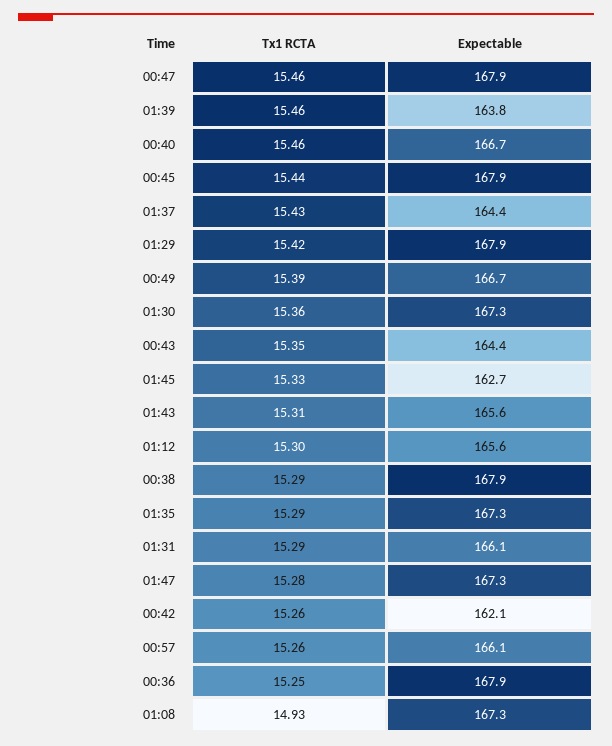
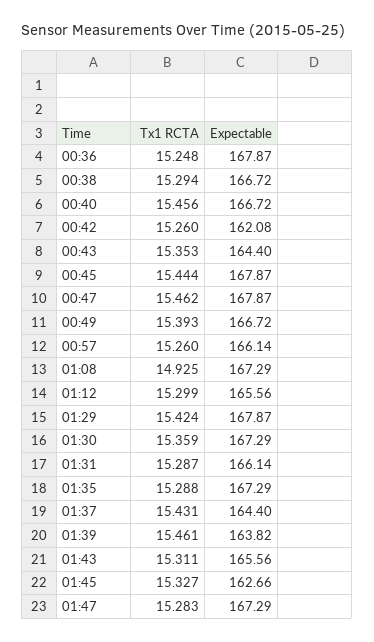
Expectable, 00:38: 167.9 -> 166.72

